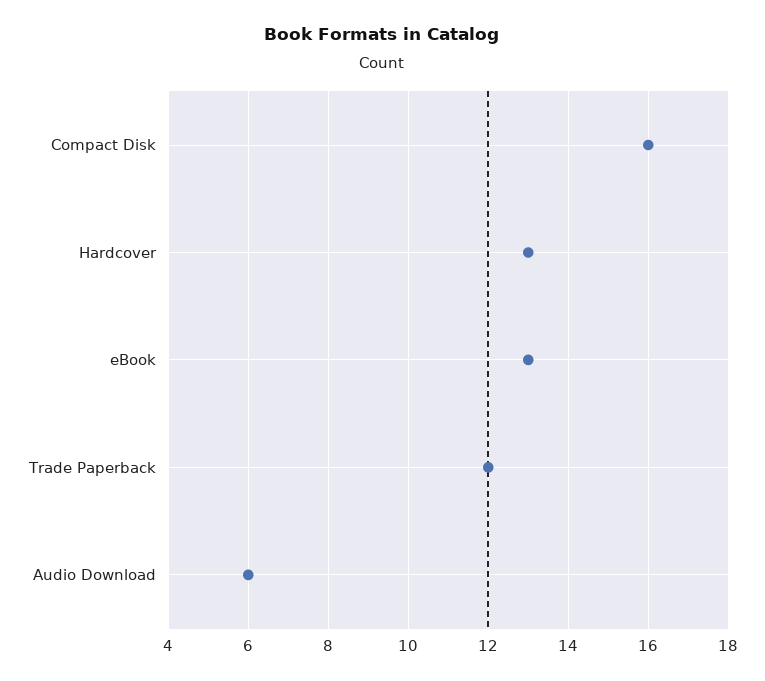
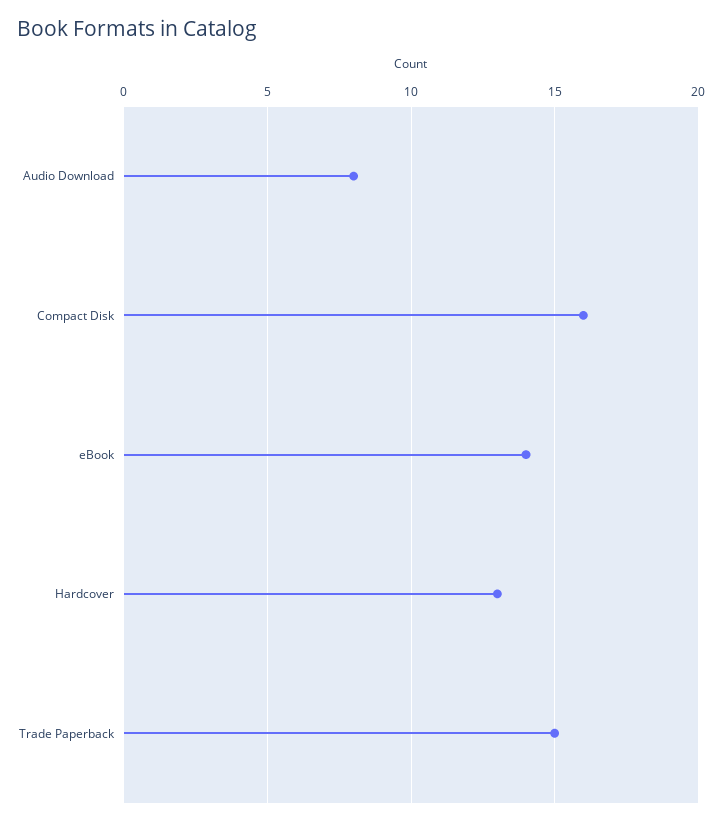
eBook: 13 -> 14
Trade Paperback: 12 -> 15
Audio Download: 6 -> 8

